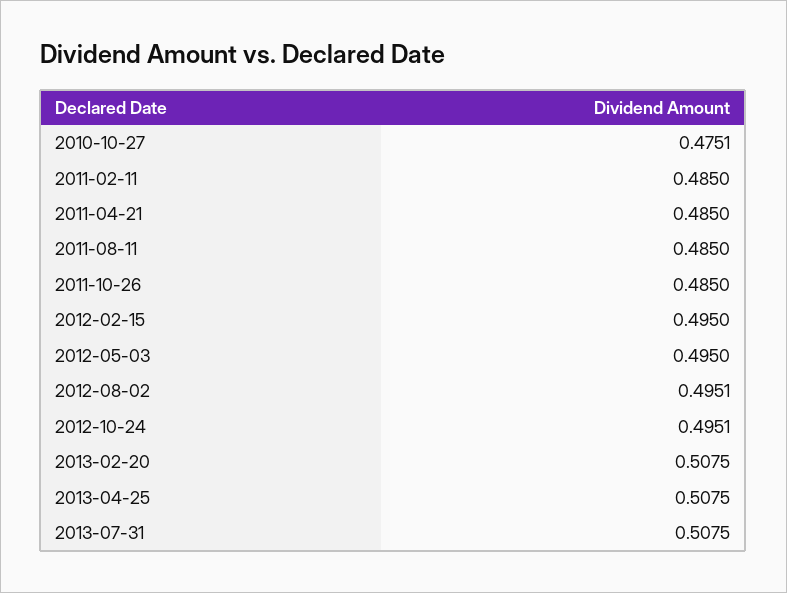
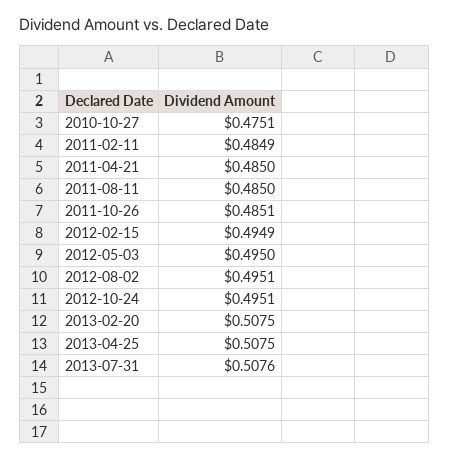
2011-02-11: 0.485 -> 0.4849
2011-10-26: 0.485 -> 0.4851
2012-02-15: 0.495 -> 0.4949
2013-07-31: 0.5075 -> 0.5076

